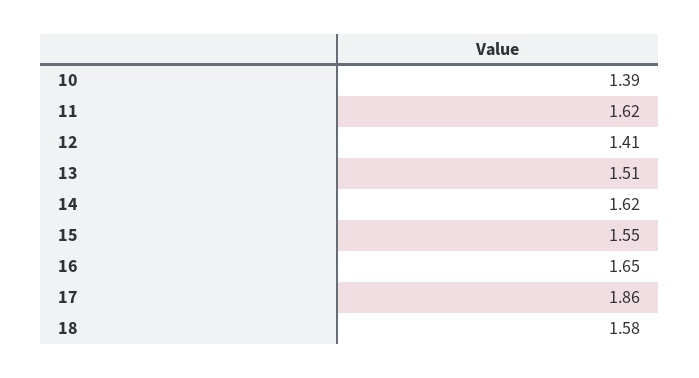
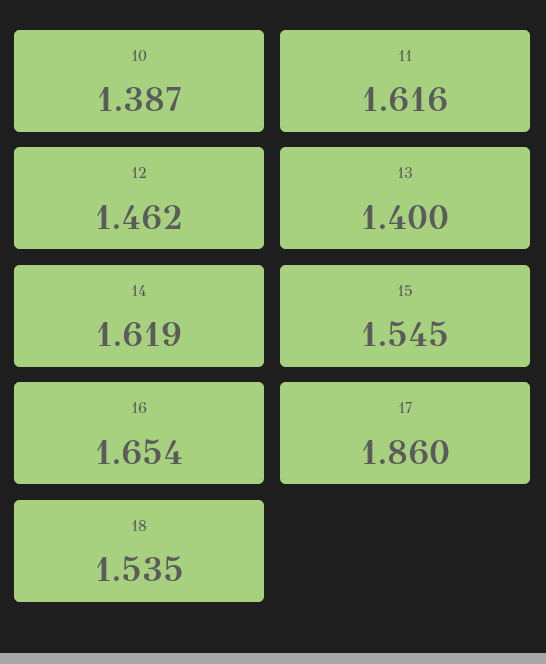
12: 1.41 -> 1.462
13: 1.51 -> 1.4
18: 1.58 -> 1.535

